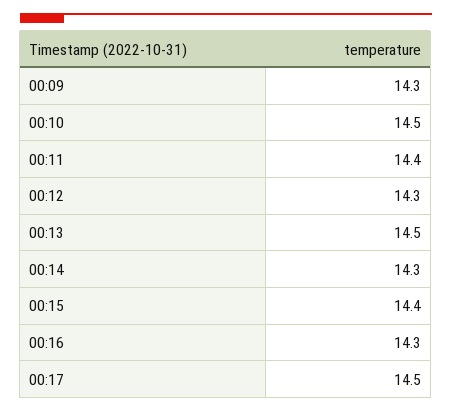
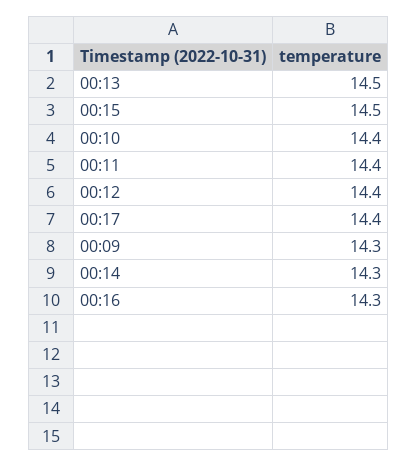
00:10: 14.5 -> 14.4
00:12: 14.3 -> 14.4
00:15: 14.4 -> 14.5
00:17: 14.5 -> 14.4

